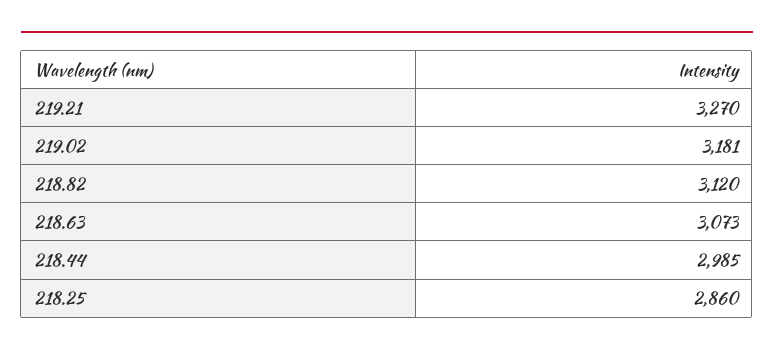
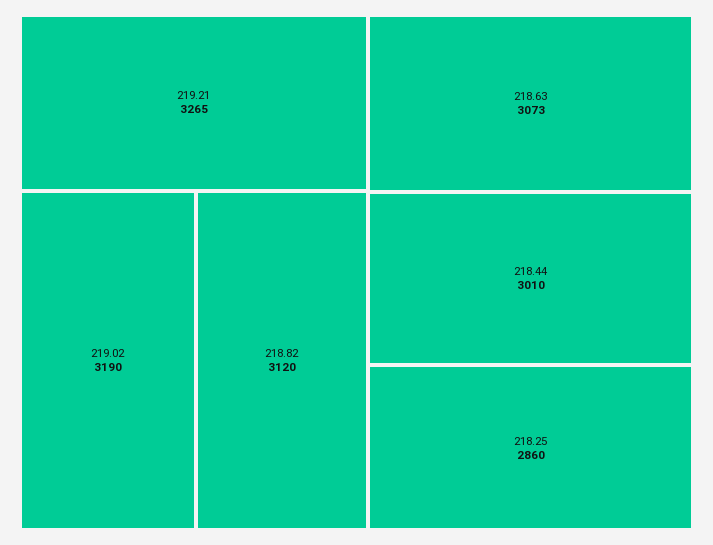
219.21: 3270 -> 3265
219.02: 3181 -> 3190
218.44: 2985 -> 3010

